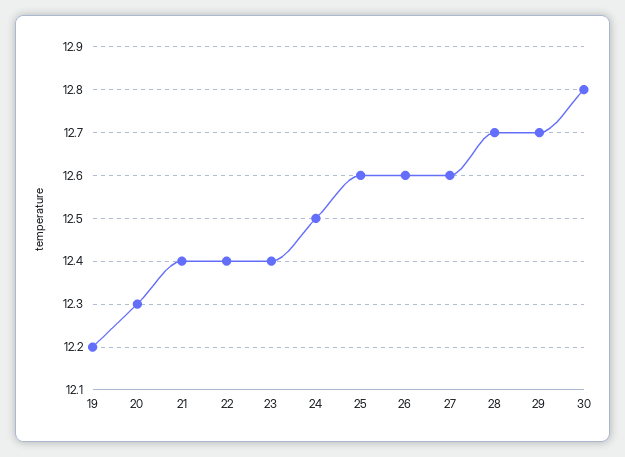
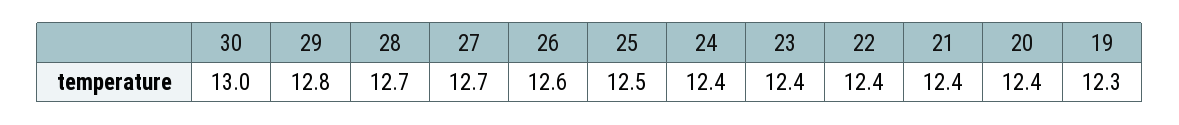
19: 12.2 -> 12.3
20: 12.3 -> 12.4
24: 12.5 -> 12.4
25: 12.6 -> 12.5
27: 12.6 -> 12.7
29: 12.7 -> 12.8
30: 12.8 -> 13

